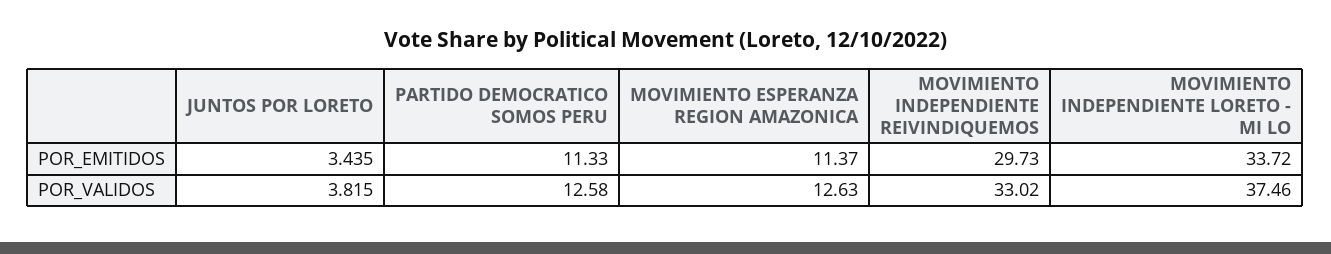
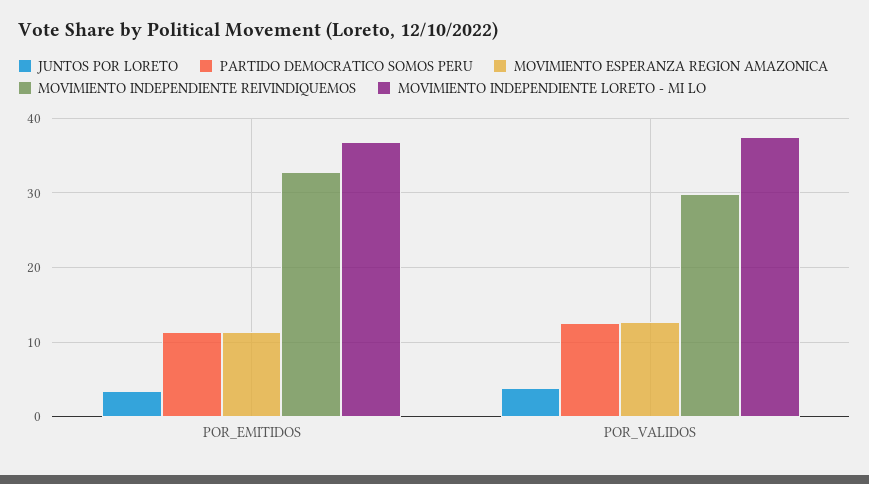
MOVIMIENTO INDEPENDIENTE REIVINDIQUEMOS, POR_EMITIDOS: 29.73 -> 33
MOVIMIENTO INDEPENDIENTE LORETO - MI LO, POR_EMITIDOS: 33.72 -> 37
MOVIMIENTO INDEPENDIENTE REIVINDIQUEMOS, POR_VALIDOS: 33.02 -> 30

